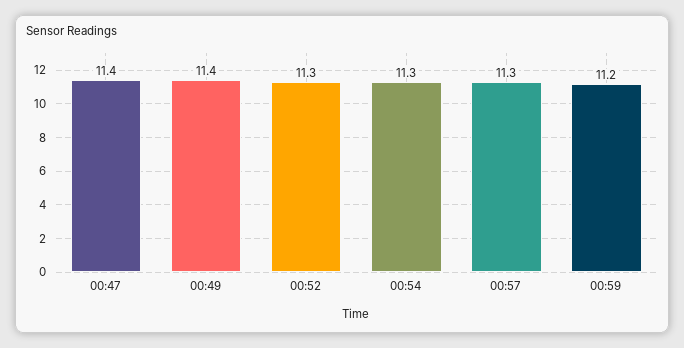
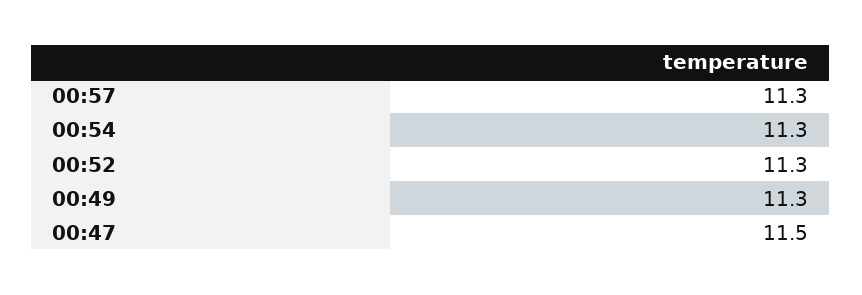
00:47: 11.4 -> 11.5
00:49: 11.4 -> 11.3
00:59: 11.2 -> none

